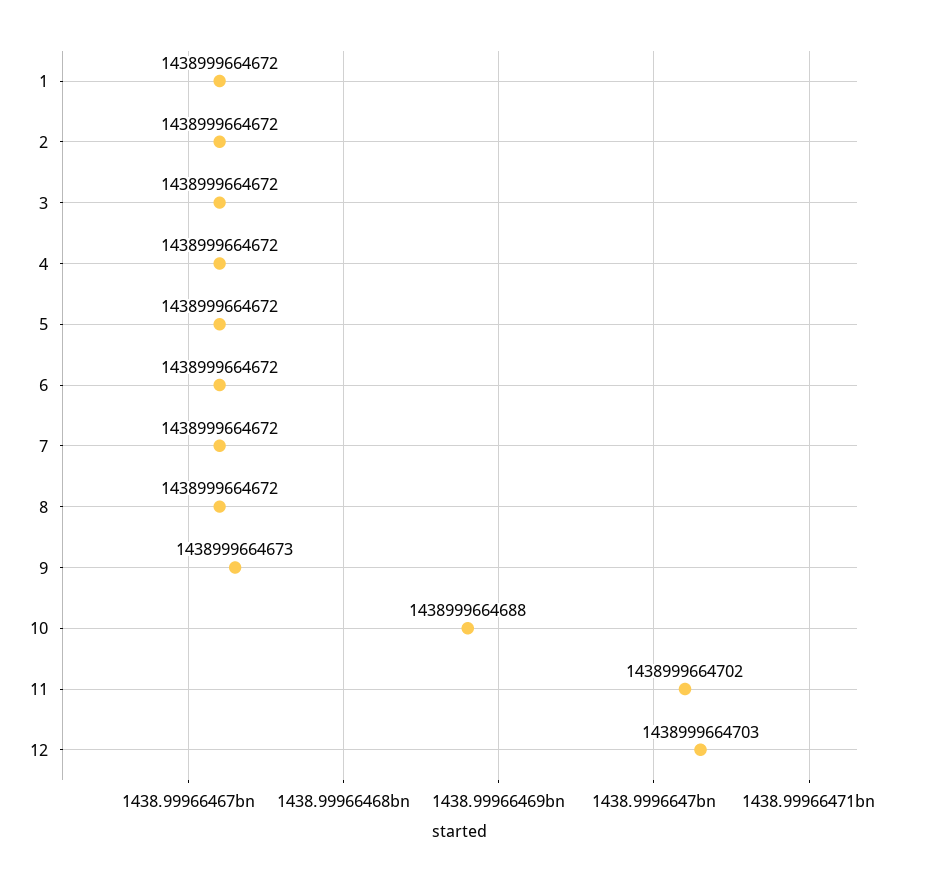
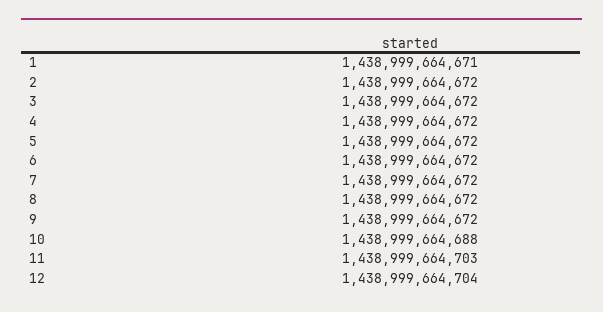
1: 1438999664672 -> 1438999664671
9: 1438999664673 -> 1438999664672
11: 1438999664702 -> 1438999664703
12: 1438999664703 -> 1438999664704

